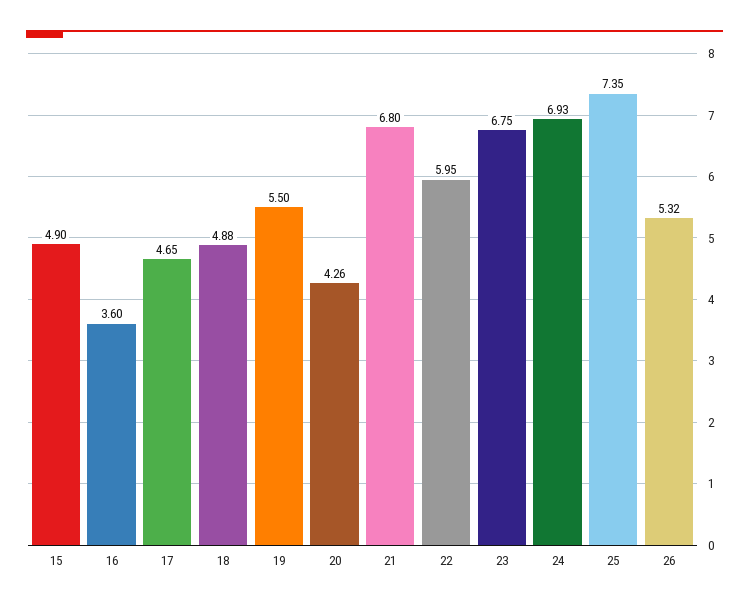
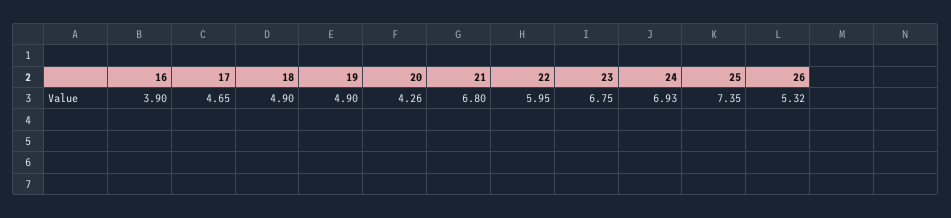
15: 4.9 -> none
16: 3.6 -> 3.9
18: 4.88 -> 4.9
19: 5.5 -> 4.9

